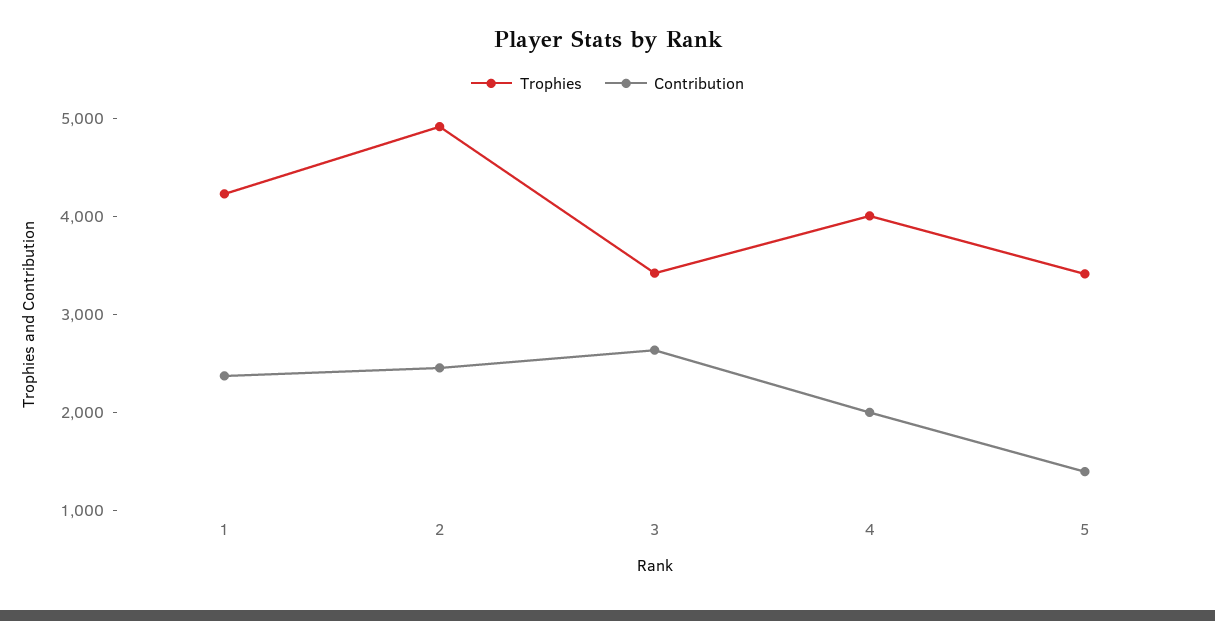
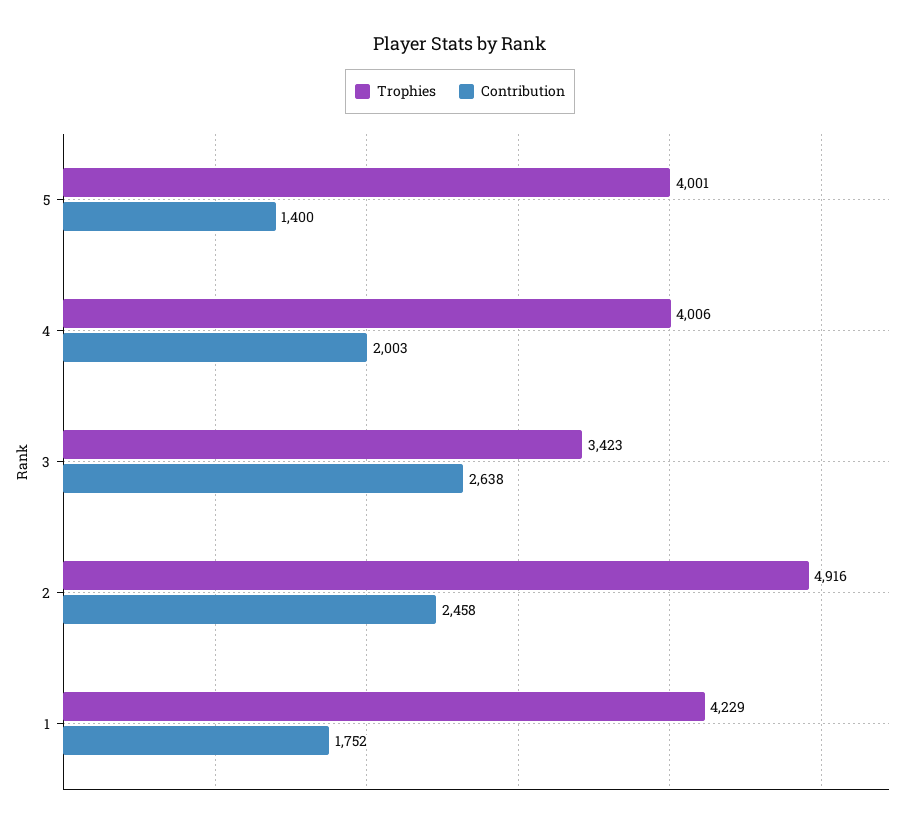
Contribution, 1: 2400 -> 1752
Trophies, 5: 3400 -> 4001

